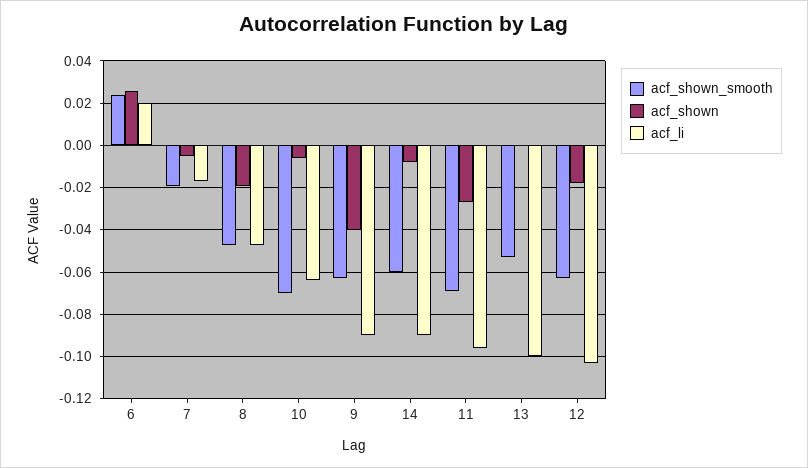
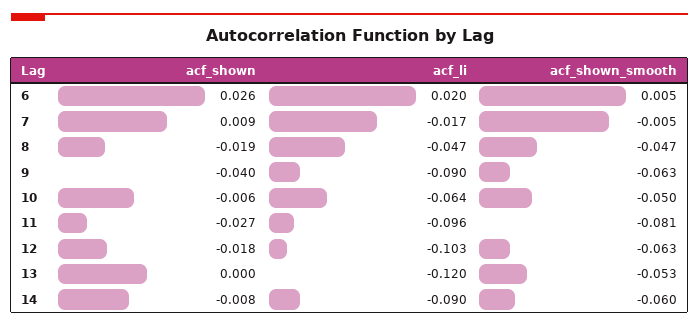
acf_shown_smooth, 6: 0.025 -> 0.005
acf_shown_smooth, 7: -0.02 -> -0.005
acf_shown, 7: -0.005 -> 0.009
acf_shown_smooth, 10: -0.07 -> -0.05
acf_shown_smooth, 11: -0.07 -> -0.081
acf_li, 13: -0.1 -> -0.12

